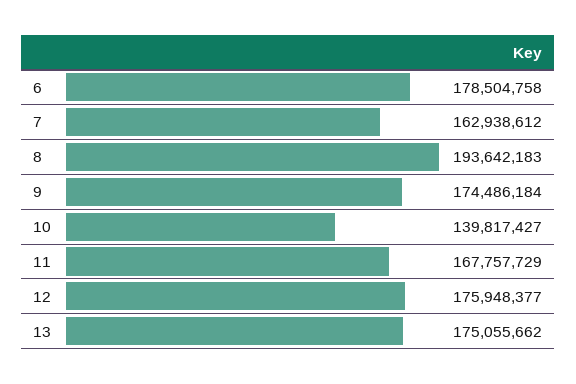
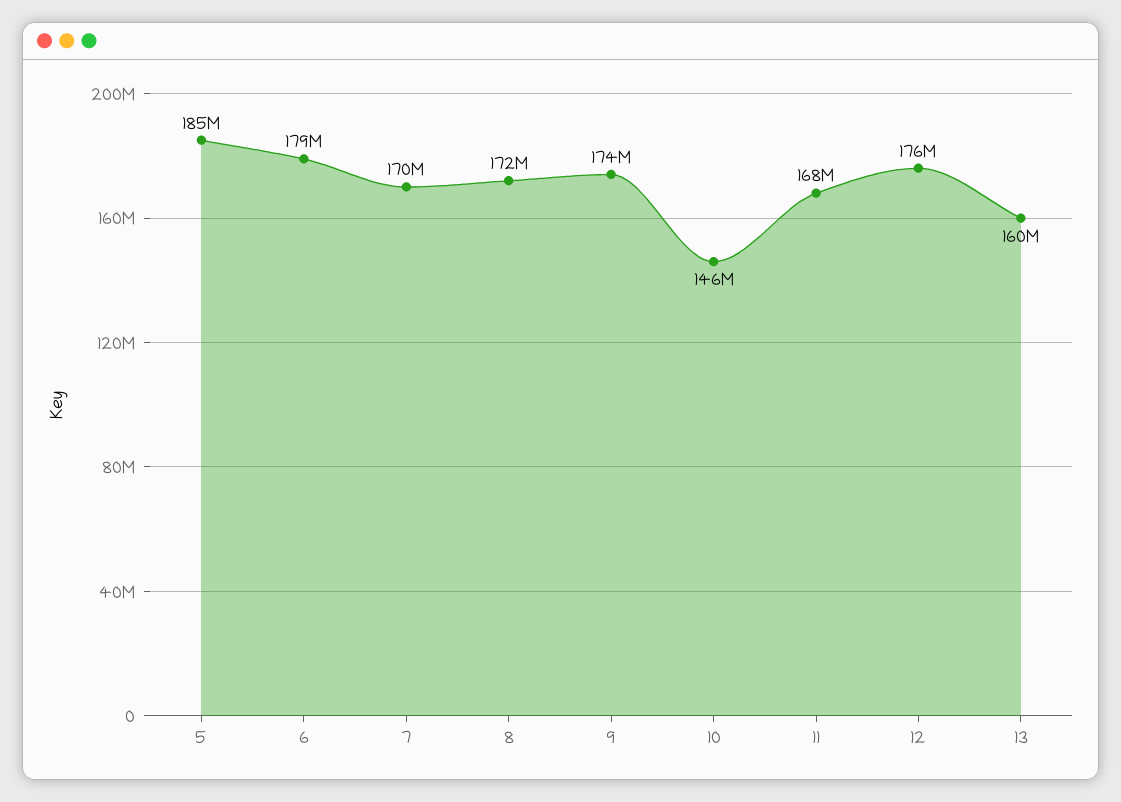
7: 162938612 -> 170000000
8: 193642183 -> 172000000
10: 139817427 -> 146000000
13: 175055662 -> 160000000
5: none -> 185000000

